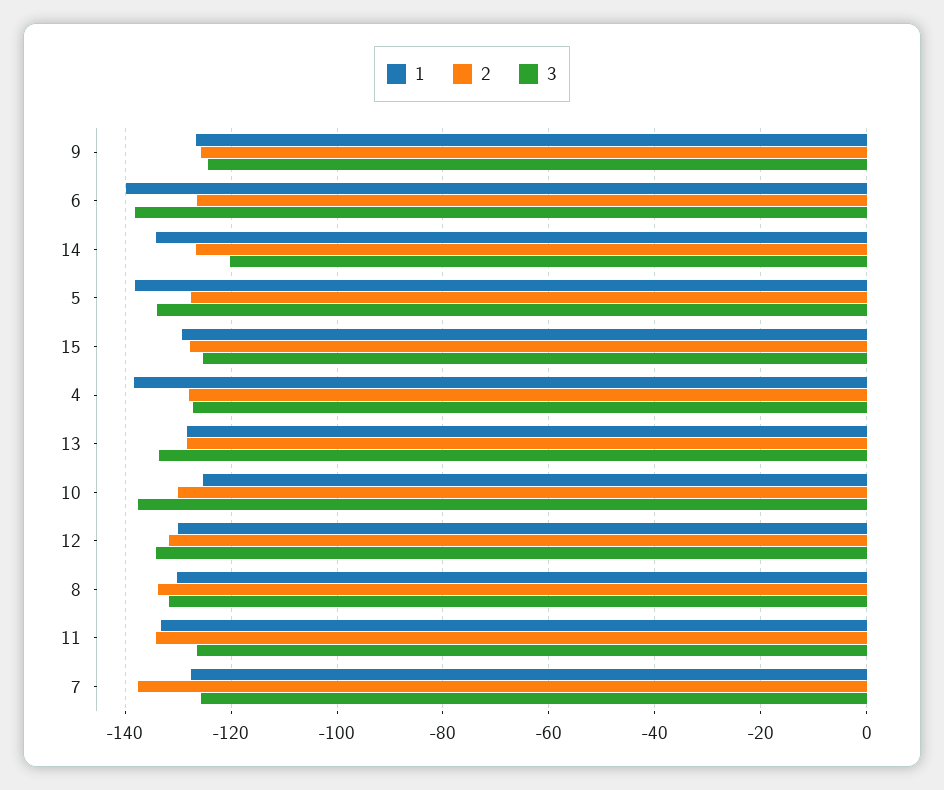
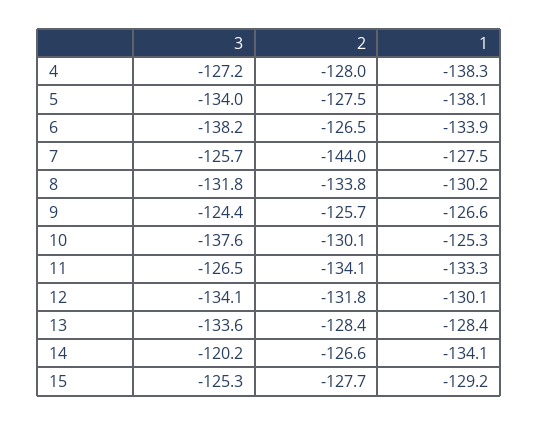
1, 6: -140 -> -133.9
2, 7: -138 -> -144

